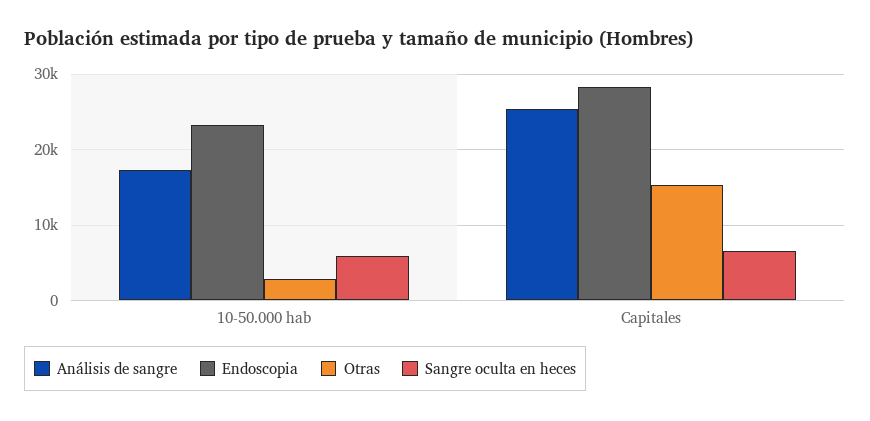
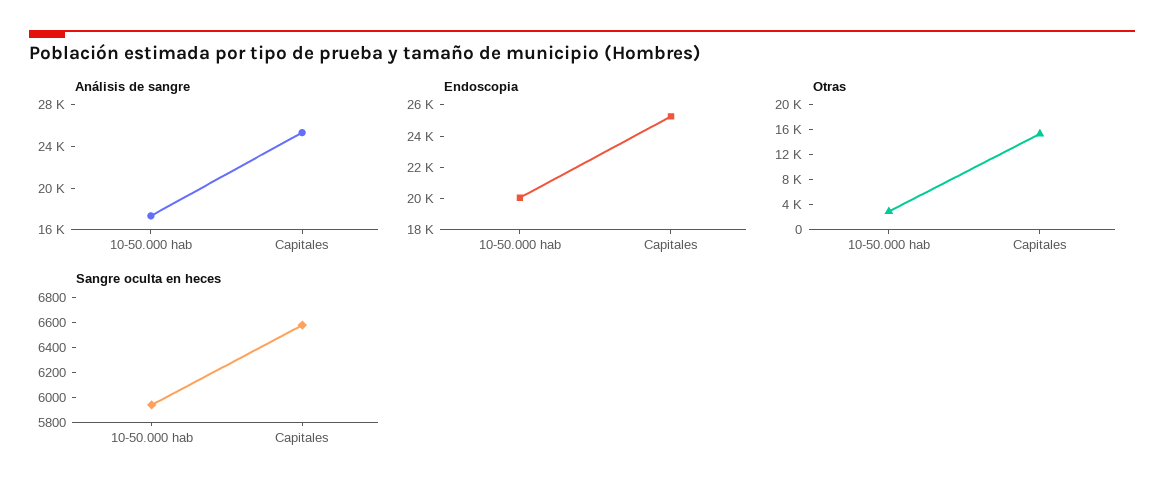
Endoscopia, 10-50.000 hab: 23000 -> 20000
Endoscopia, Capitales: 28000 -> 25000

